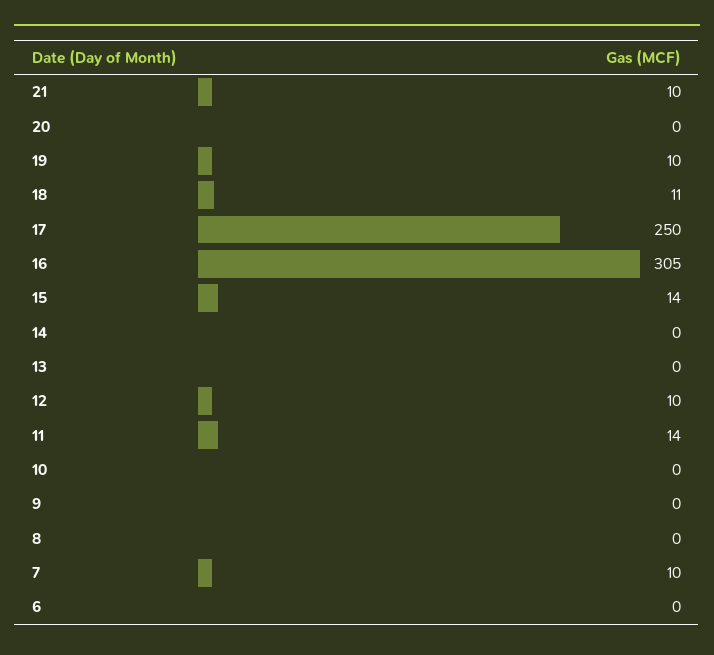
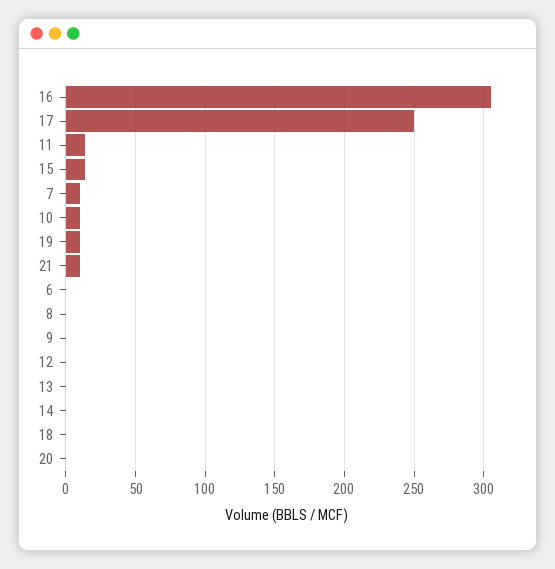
18: 11 -> 0
12: 10 -> 0
10: 0 -> 10

